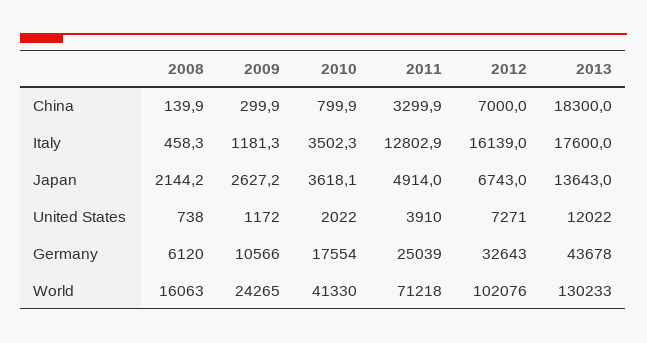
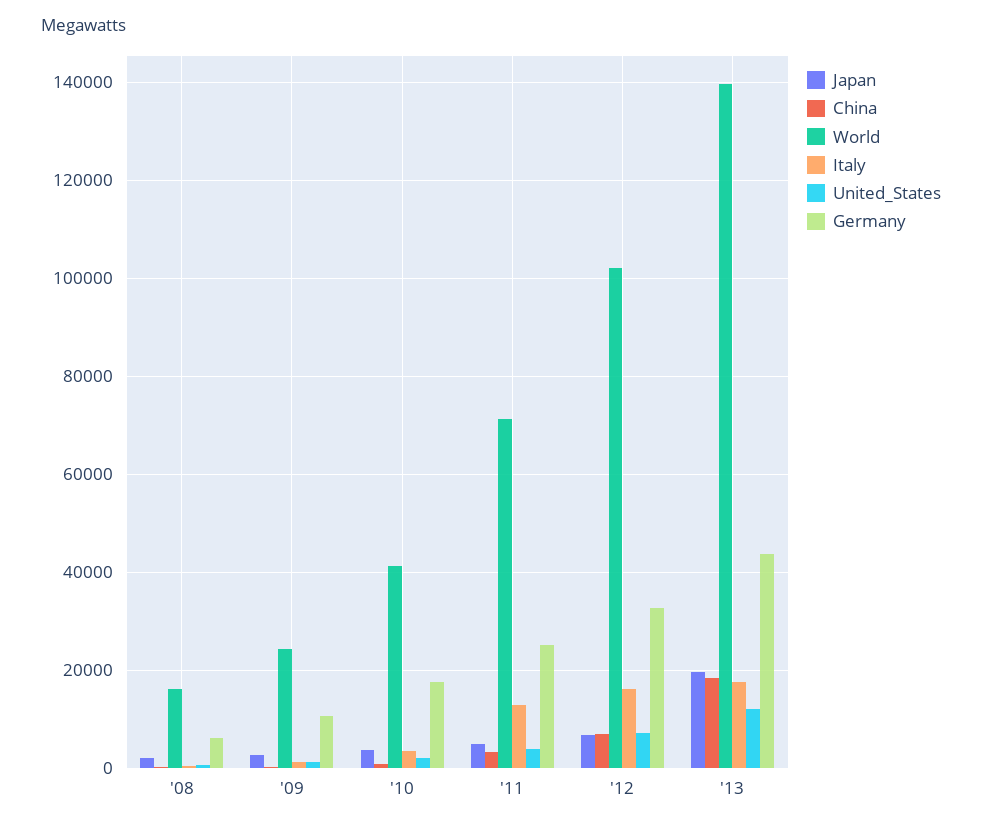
Japan, 2013: 13643 -> 20000
World, 2013: 130233 -> 140000

